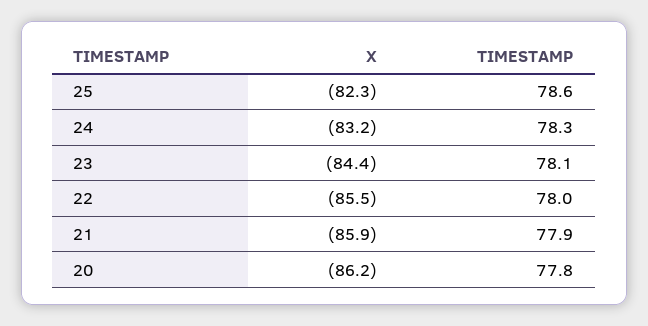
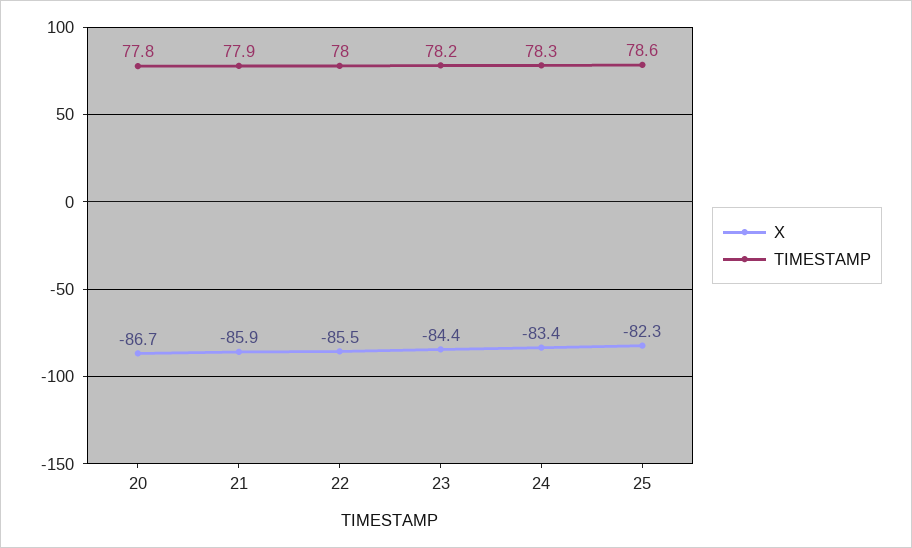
X, 24: -83.2 -> -83.4
TIMESTAMP, 23: 78.1 -> 78.2
X, 20: -86.2 -> -86.7

